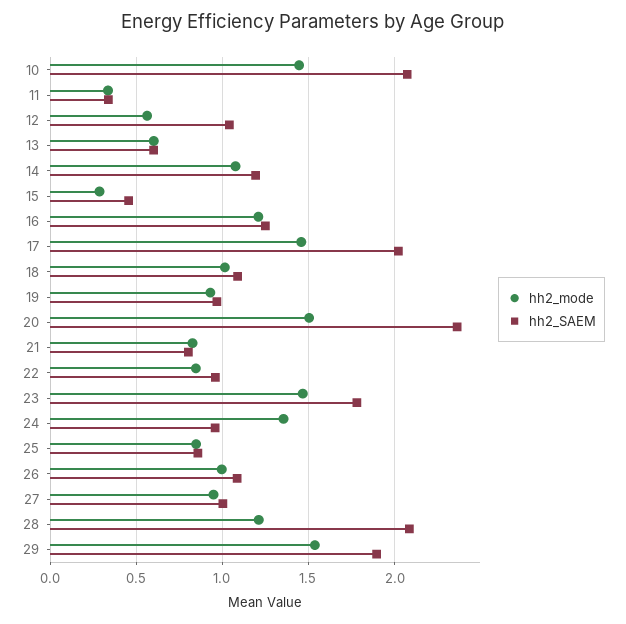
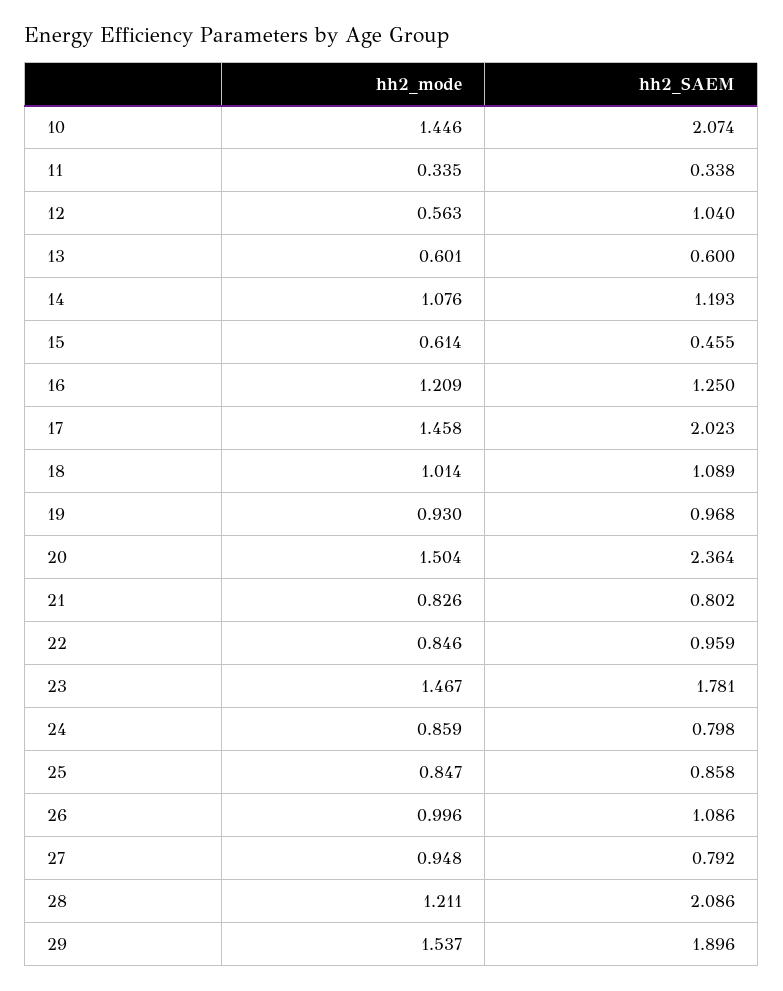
hh2_mode, 15: 0.3 -> 0.614
hh2_mode, 24: 1.35 -> 0.859
hh2_SAEM, 24: 0.95 -> 0.798
hh2_SAEM, 27: 1 -> 0.792

